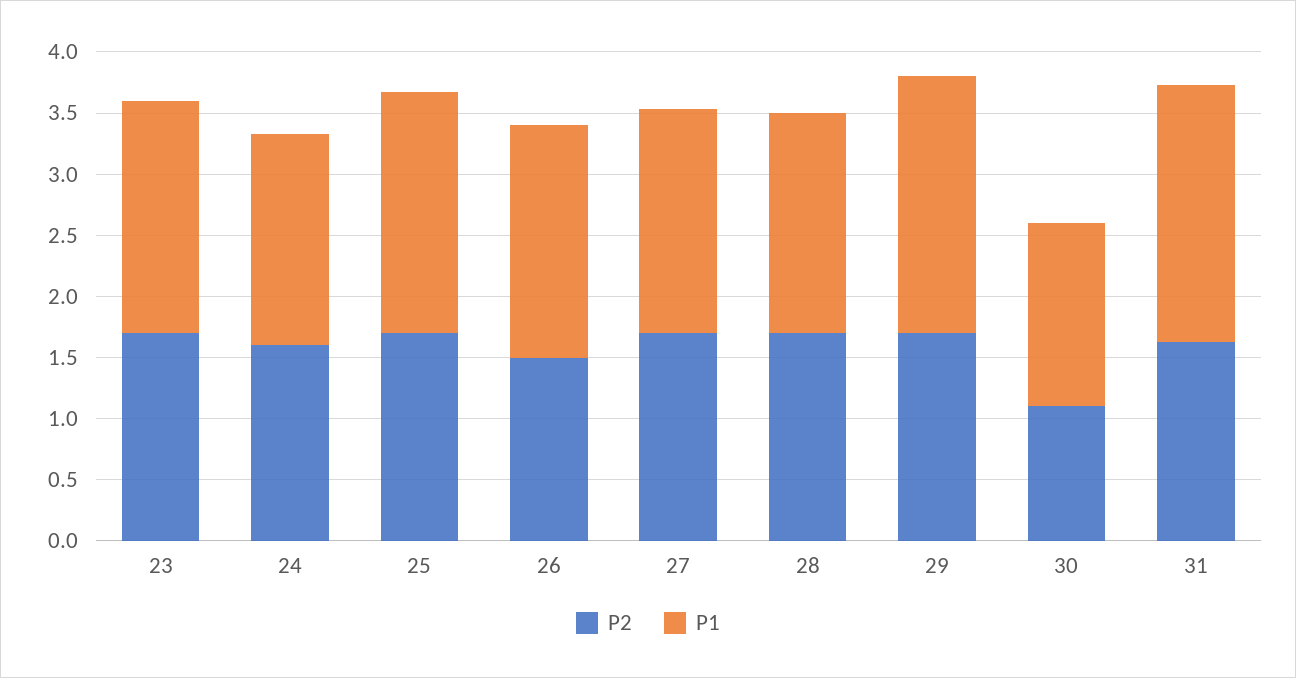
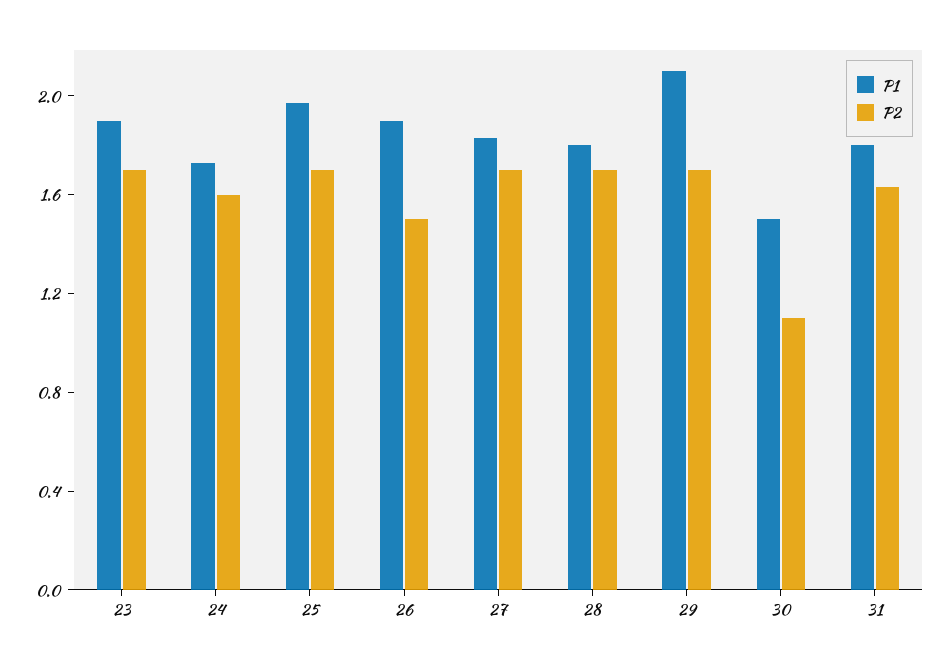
P1, 31: 2.1 -> 1.8

